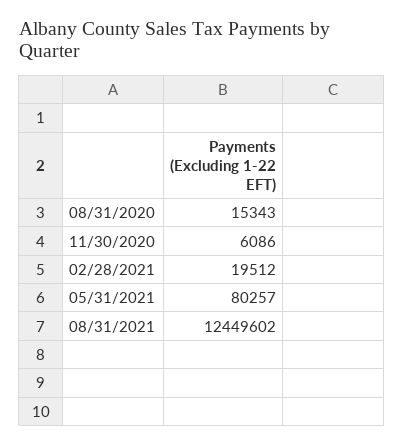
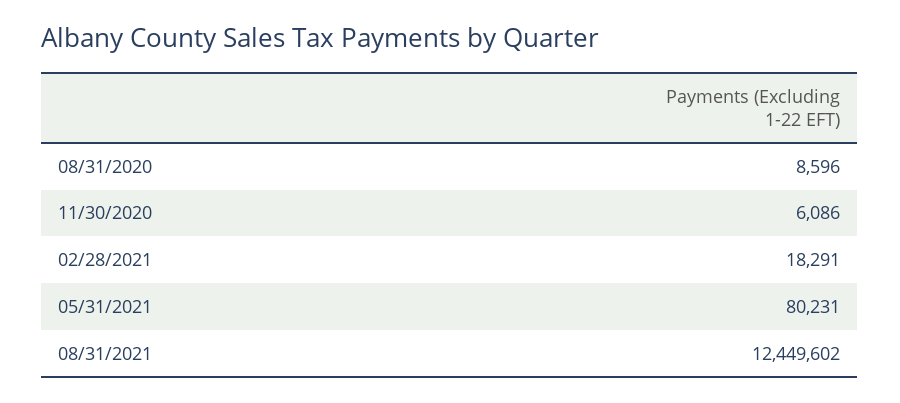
08/31/2020: 15343 -> 8596
02/28/2021: 19512 -> 18291
05/31/2021: 80257 -> 80231

